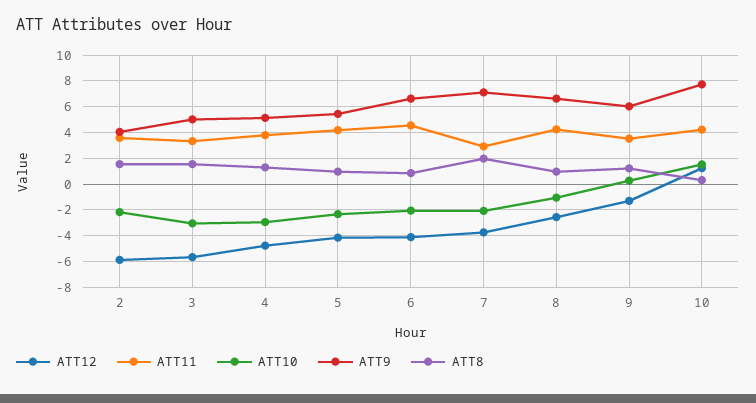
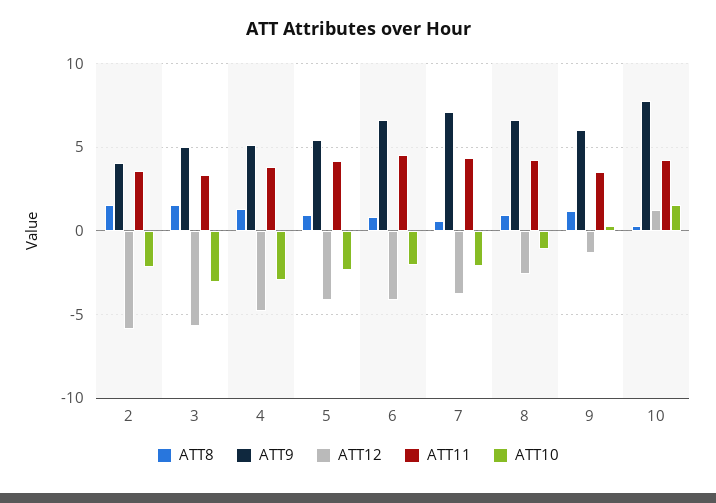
ATT11, 7: 3 -> 4.5
ATT8, 7: 2 -> 0.5

